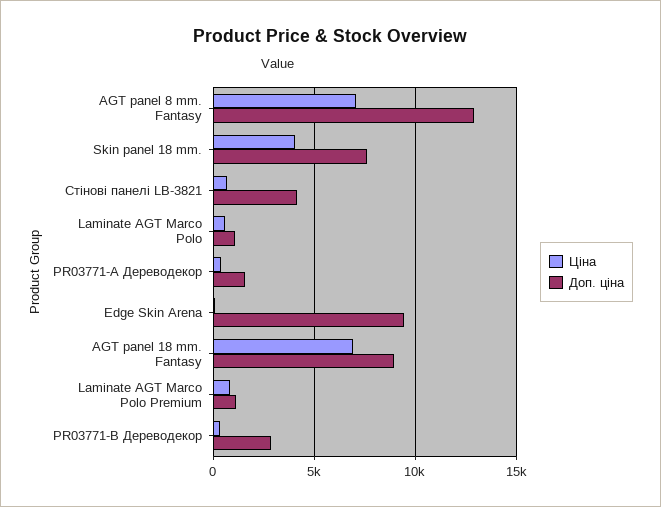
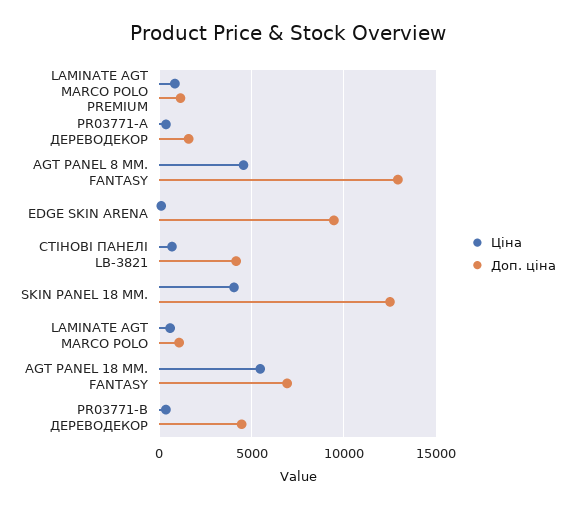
Ціна, AGT panel 8 mm. Fantasy: 7000 -> 4500
Доп. ціна, Skin panel 18 mm.: 7500 -> 12500
Ціна, AGT panel 18 mm. Fantasy: 7000 -> 5500
Доп. ціна, AGT panel 18 mm. Fantasy: 9000 -> 7000
Доп. ціна, PR03771-B Дереводекор: 3000 -> 4500

